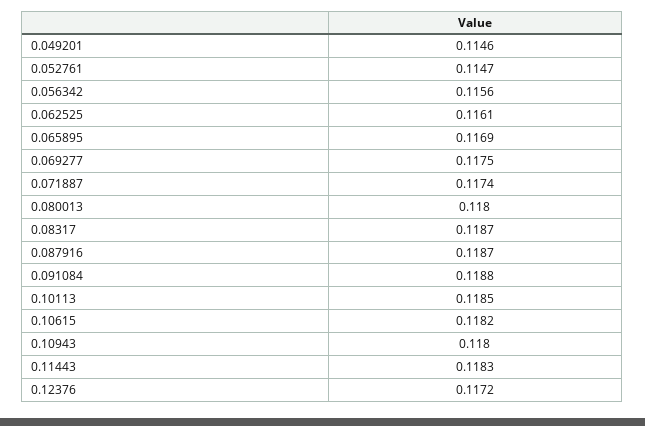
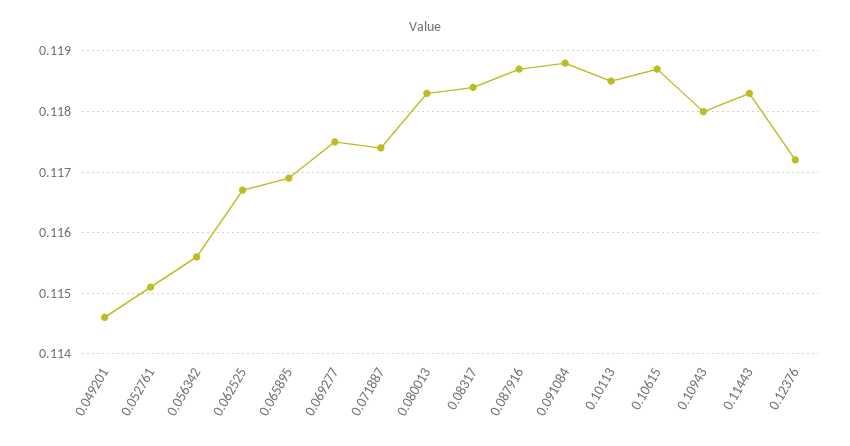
0.052761: 0.1147 -> 0.1151
0.062525: 0.1161 -> 0.1167
0.080013: 0.118 -> 0.1183
0.08317: 0.1187 -> 0.1184
0.10615: 0.1182 -> 0.1187

